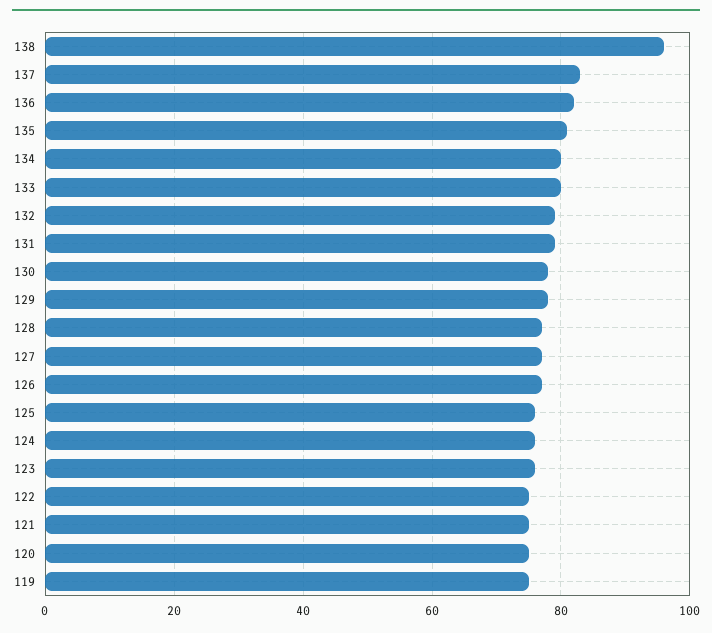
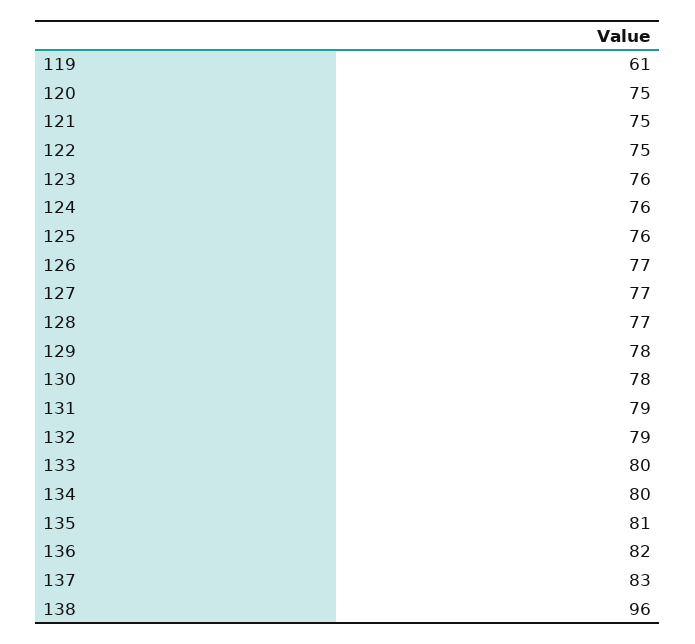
119: 75 -> 61

